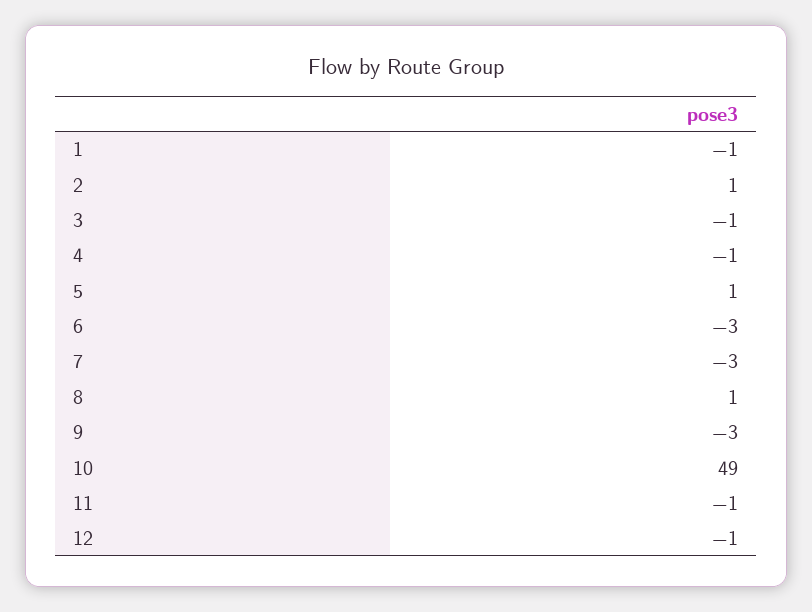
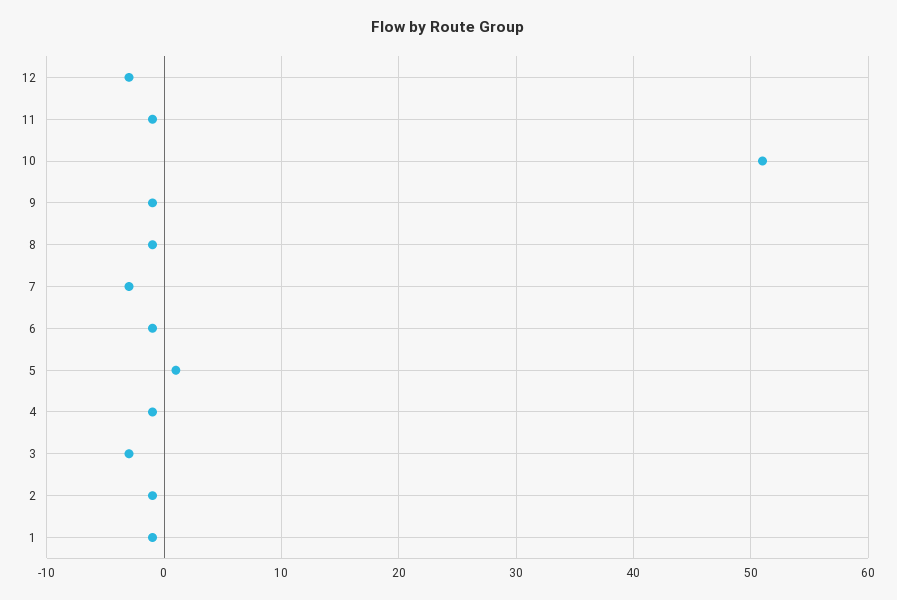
2: 1 -> -1
3: -1 -> -3
6: -3 -> -1
8: 1 -> -1
9: -3 -> -1
10: 49 -> 51
12: -1 -> -3

